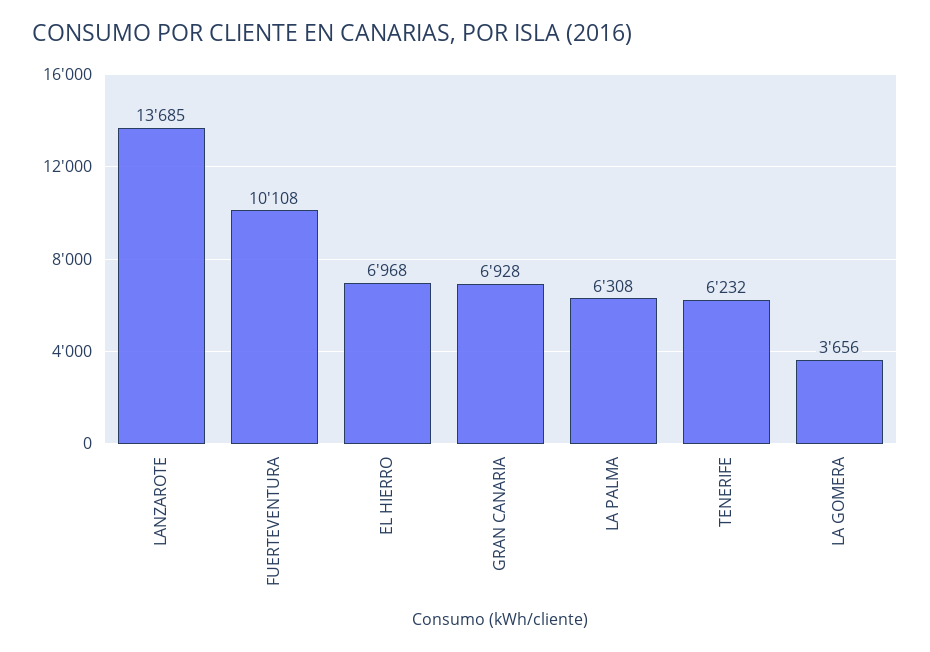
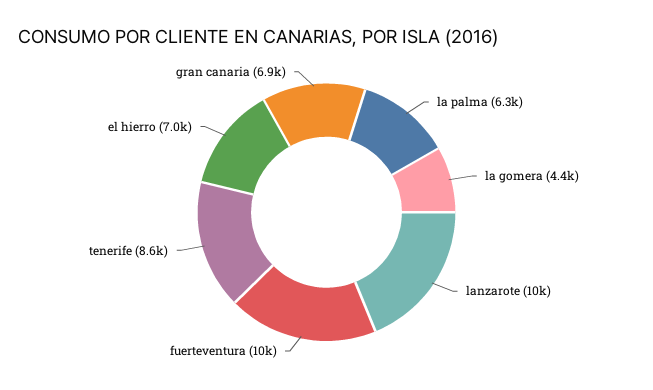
LANZAROTE: 13685 -> 10000
TENERIFE: 6232 -> 8600
LA GOMERA: 3656 -> 4400

